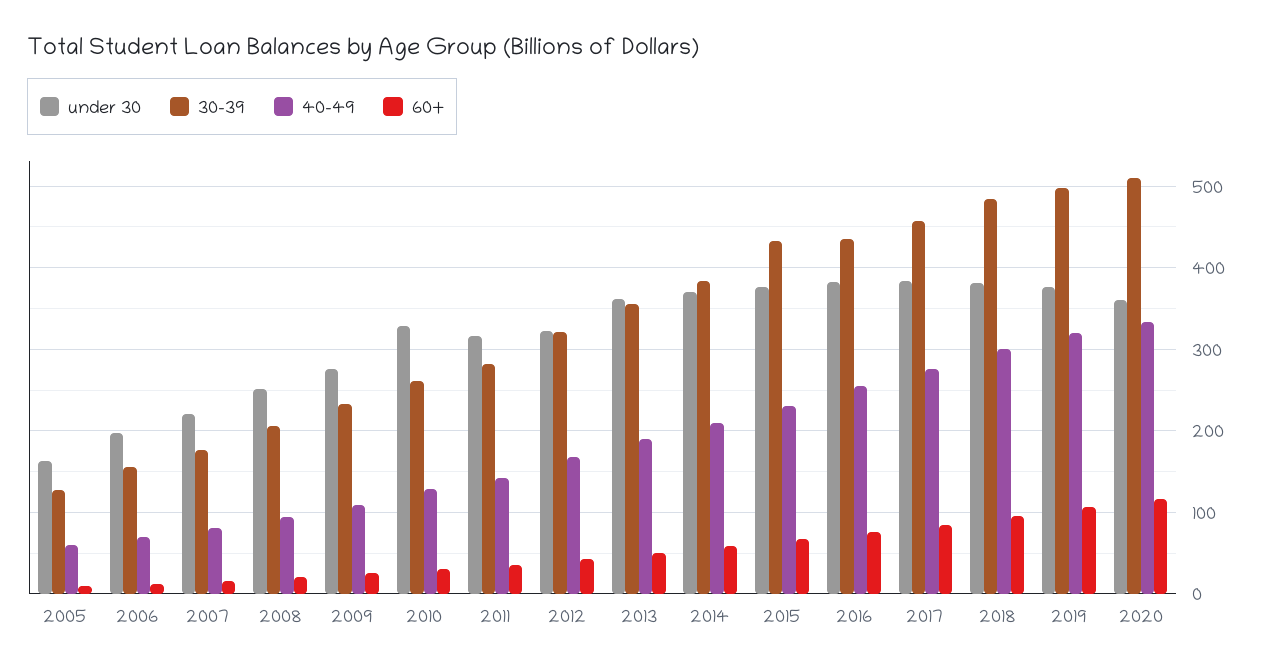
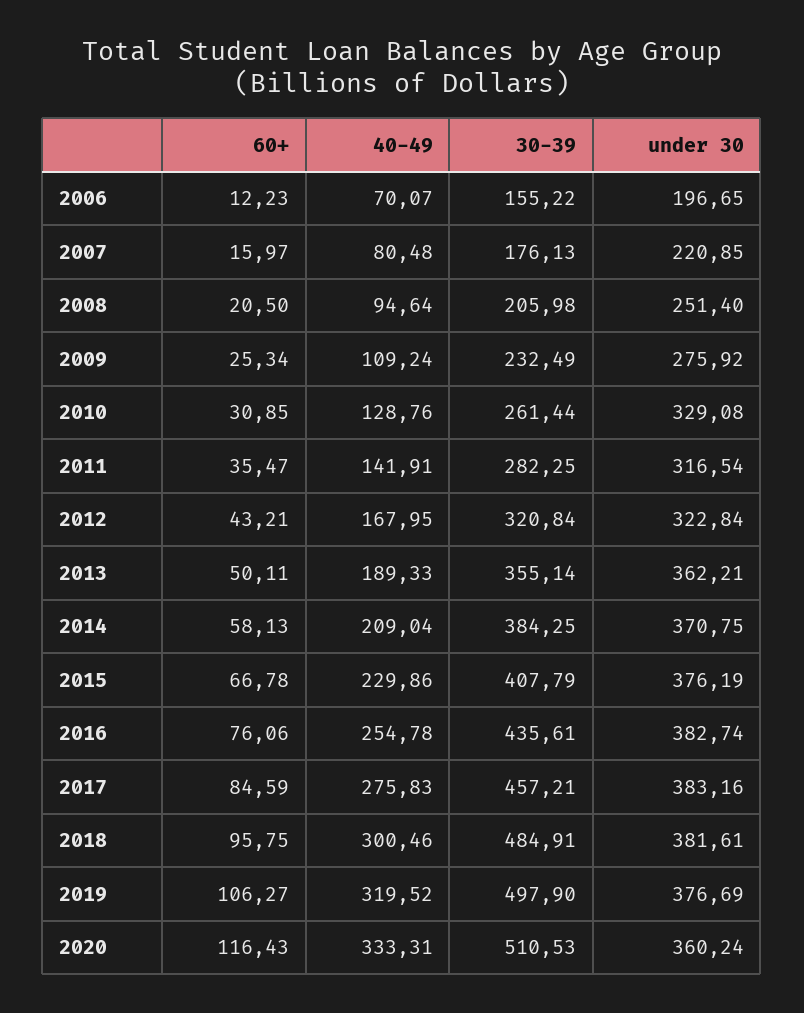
under 30, 2005: 160 -> none
30-39, 2005: 130 -> none
40-49, 2005: 60 -> none
60+, 2005: 10 -> none
30-39, 2015: 430 -> 407.79

